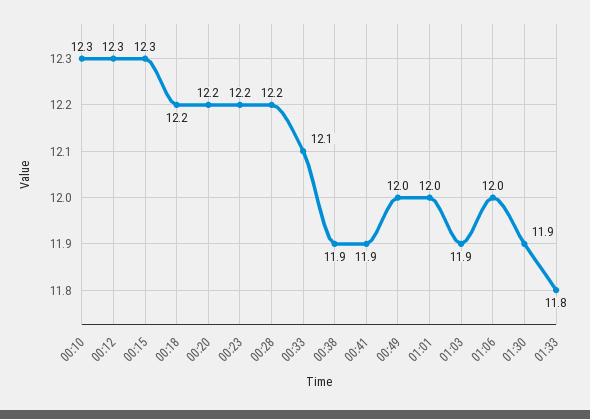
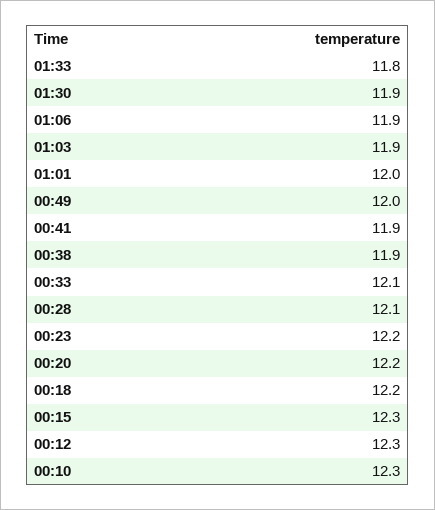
00:28: 12.2 -> 12.1
01:06: 12 -> 11.9

